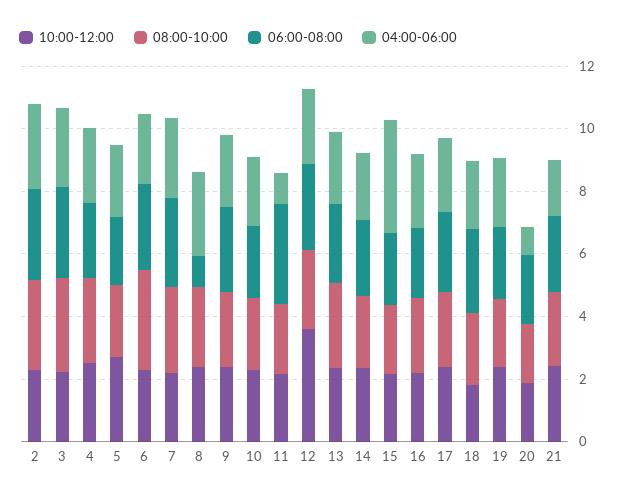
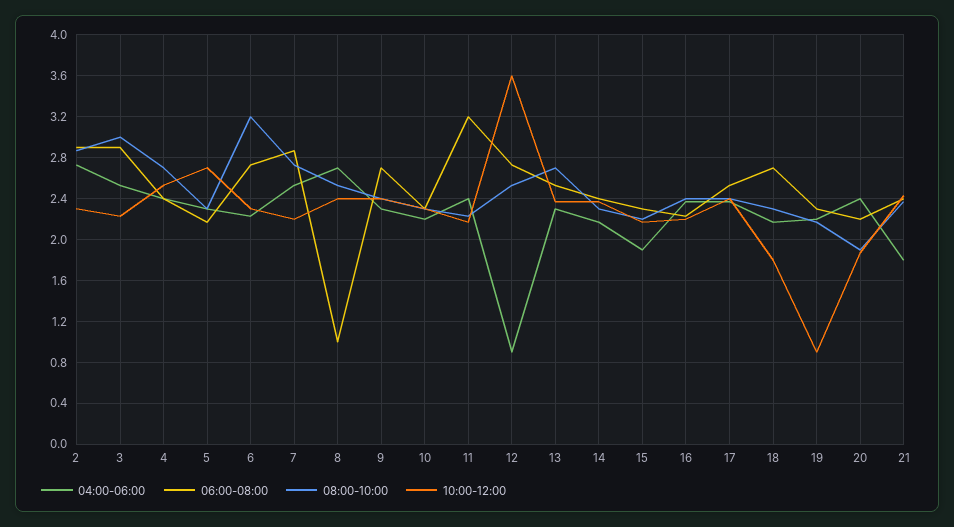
04:00-06:00, 11: 1 -> 2.4
04:00-06:00, 12: 2.5 -> 0.9
04:00-06:00, 15: 3.5 -> 1.9
10:00-12:00, 19: 2.5 -> 0.9
04:00-06:00, 20: 1 -> 2.4

